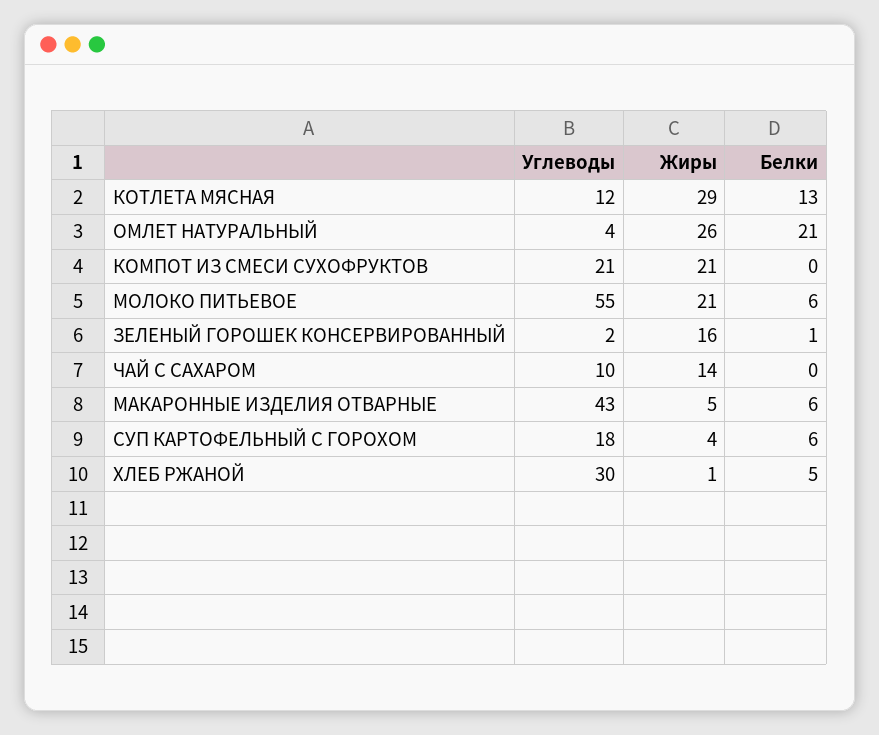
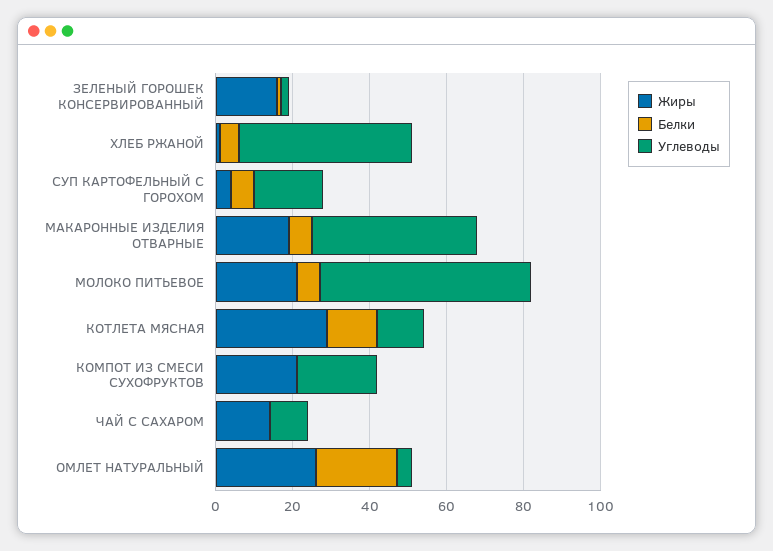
Жиры, МАКАРОННЫЕ ИЗДЕЛИЯ ОТВАРНЫЕ: 5 -> 20
Углеводы, ХЛЕБ РЖАНОЙ: 30 -> 45

